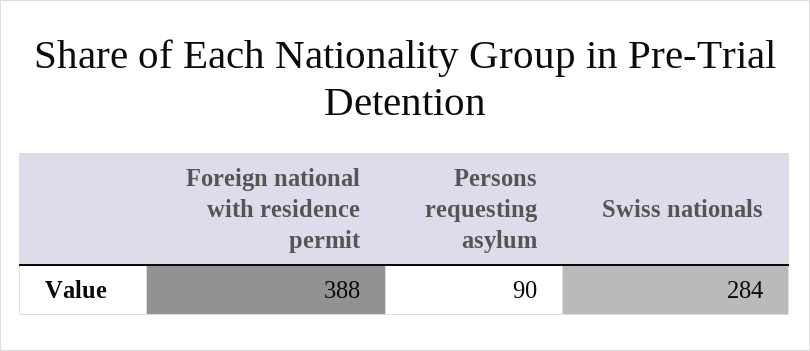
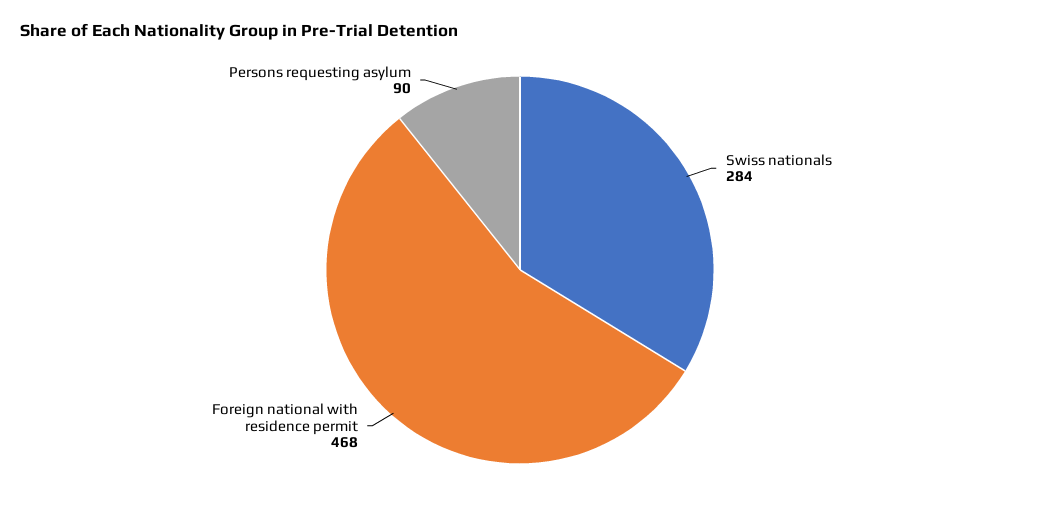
Foreign national with residence permit: 388 -> 468

